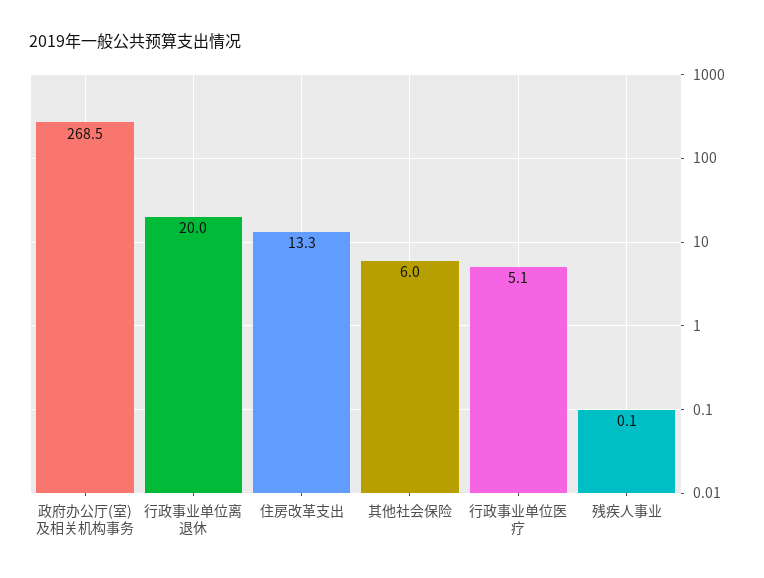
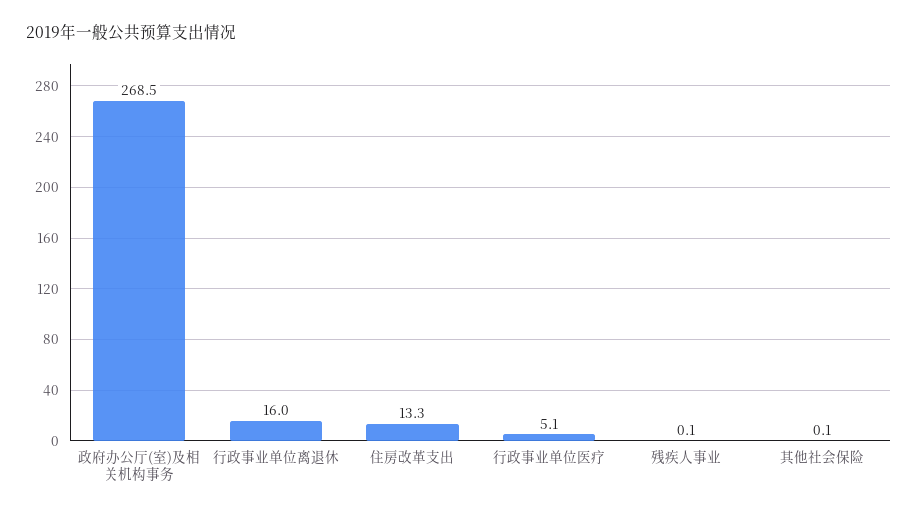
行政事业单位离退休: 20 -> 16
其他社会保险: 6 -> 0.1

